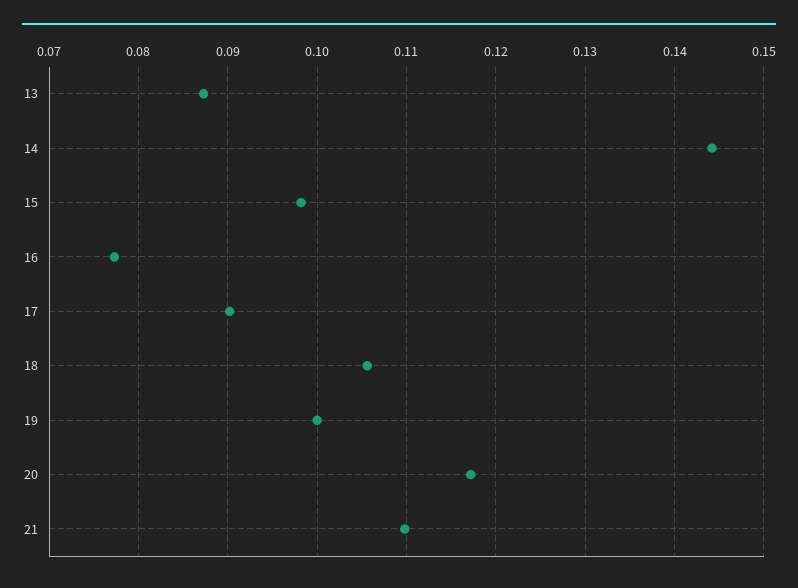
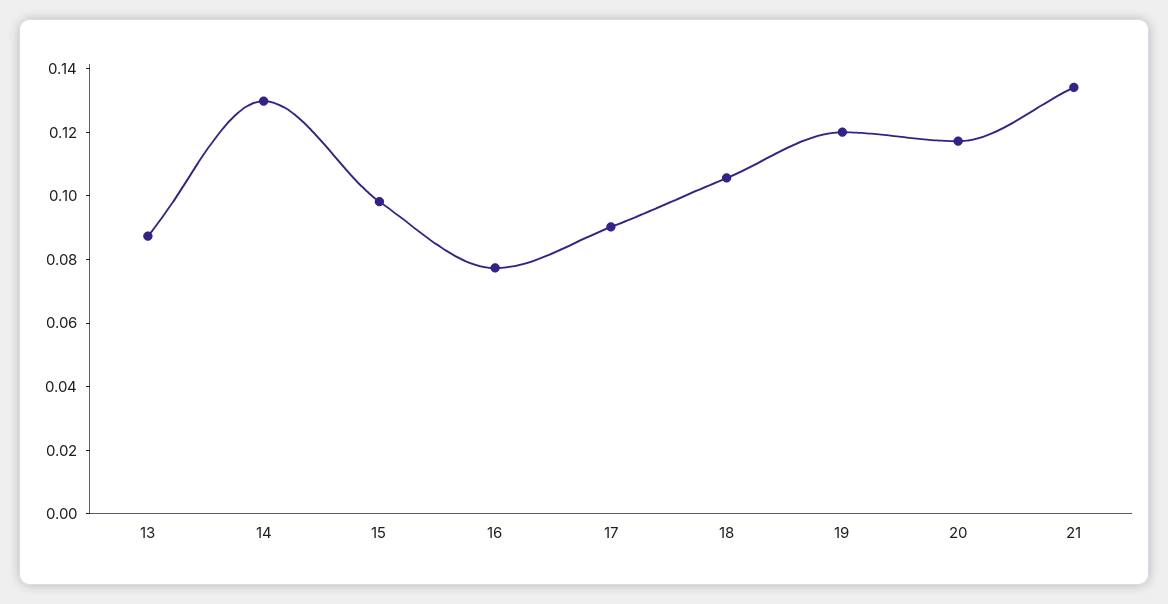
14: 0.144 -> 0.13
19: 0.1 -> 0.12
21: 0.11 -> 0.135

